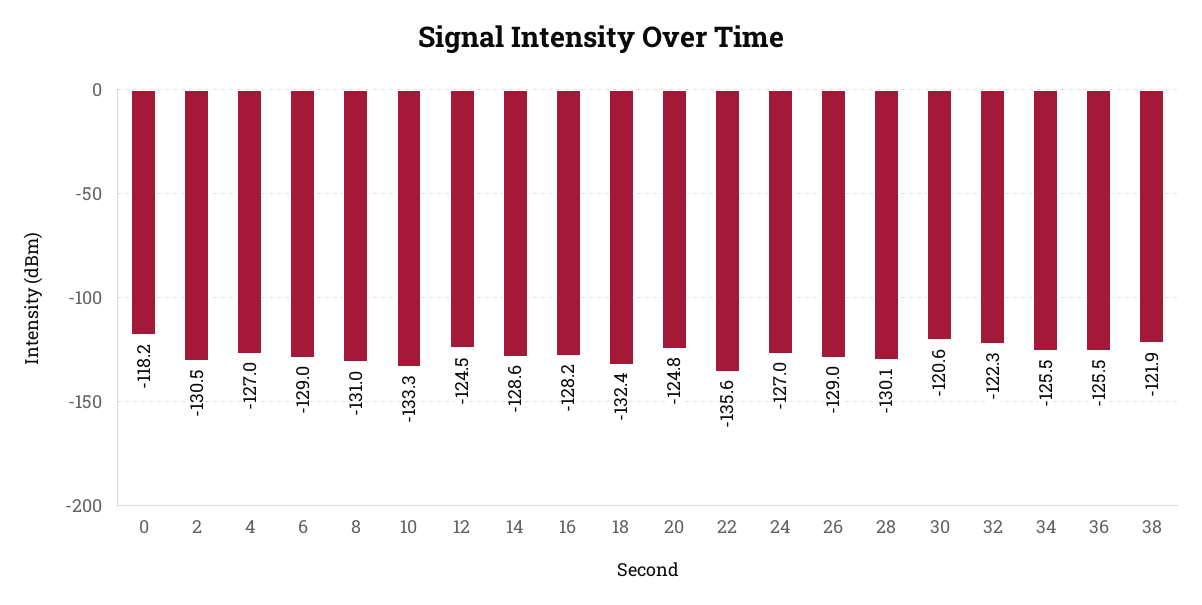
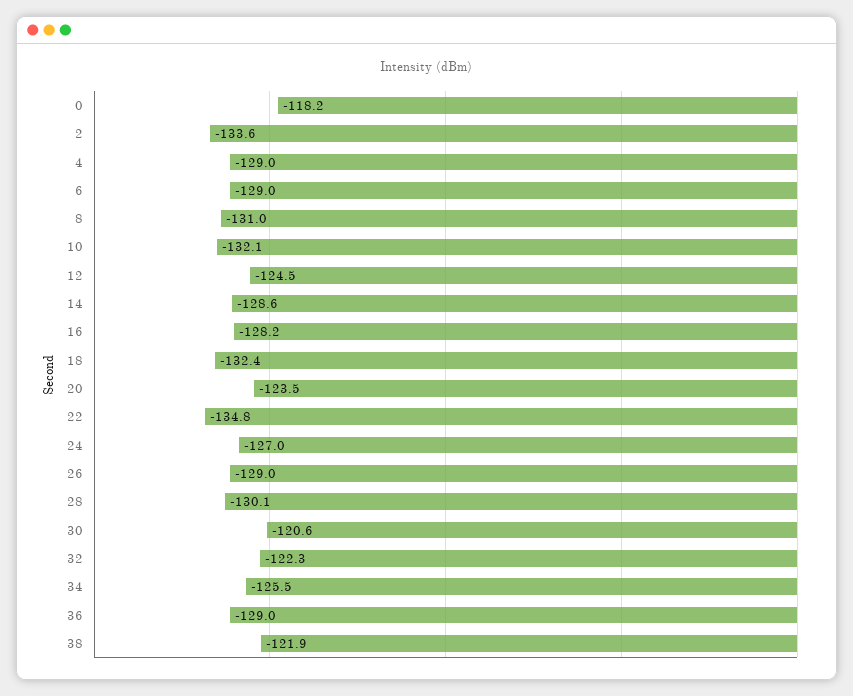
2: -130.5 -> -133.6
4: -127 -> -129
10: -133.3 -> -132.1
20: -124.8 -> -123.5
22: -135.6 -> -134.8
36: -125.5 -> -129

